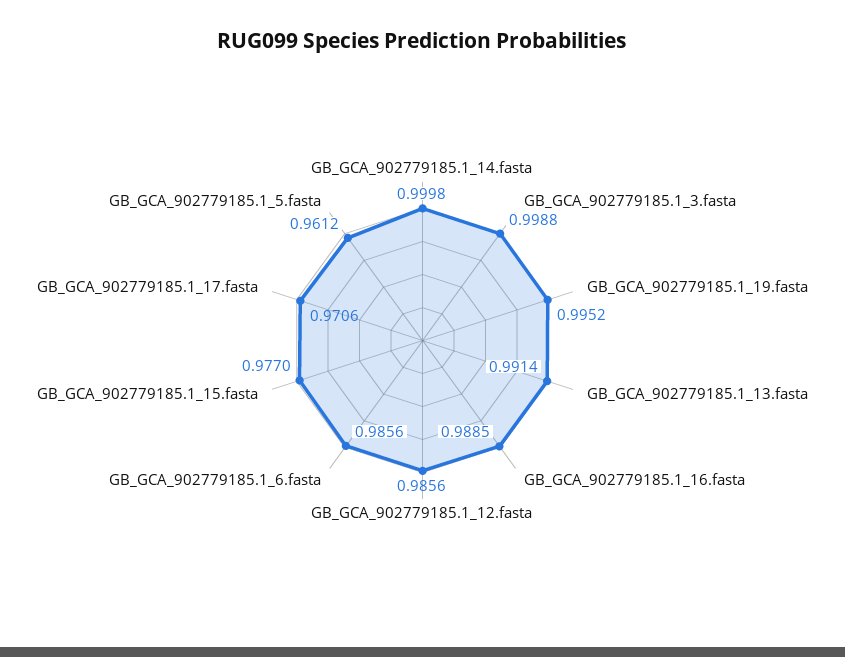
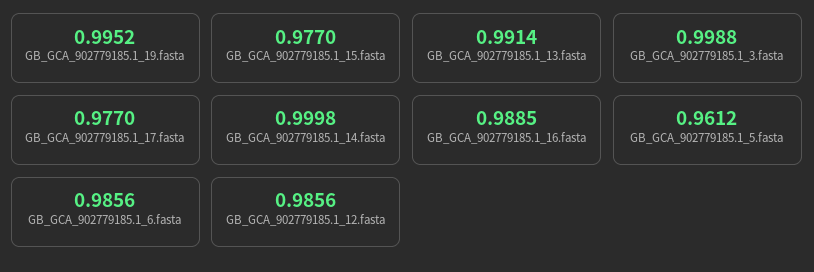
GB_GCA_902779185.1_17.fasta: 0.9706 -> 0.977

